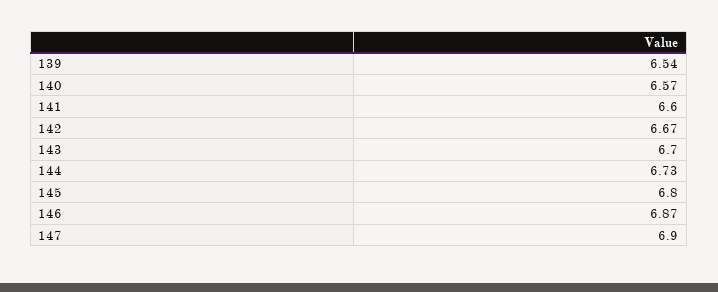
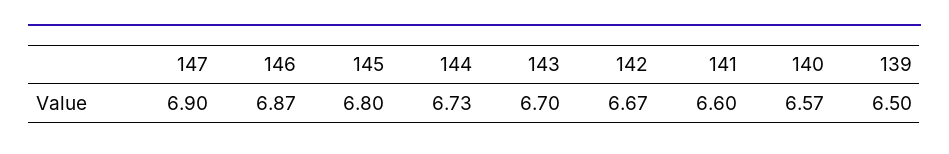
139: 6.54 -> 6.5

